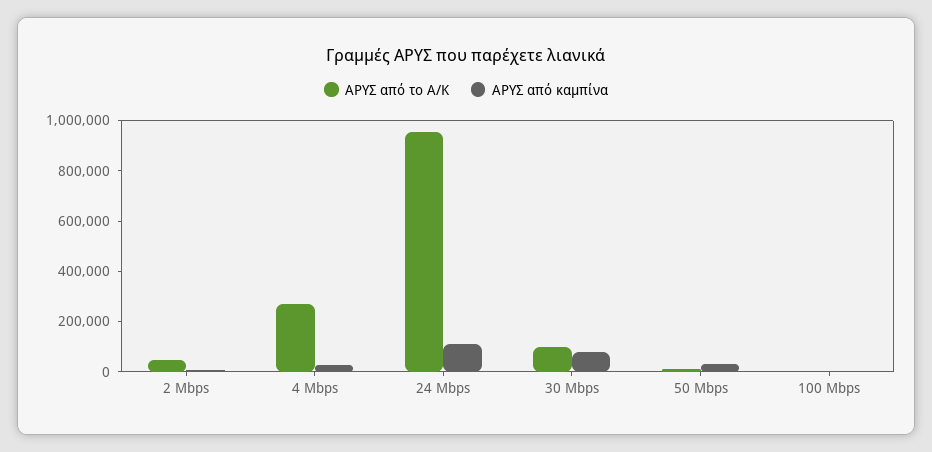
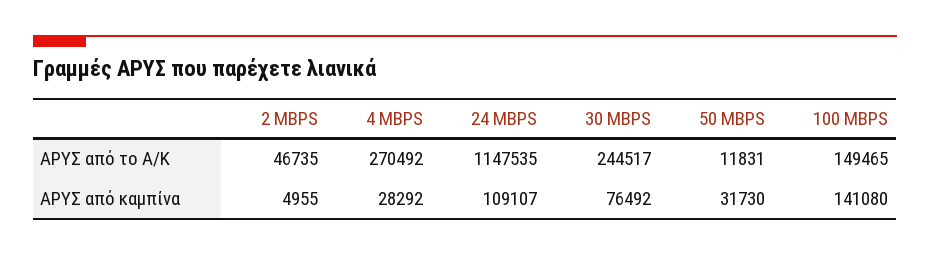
ΑΡΥΣ από το Α/Κ, 24 Mbps: 950000 -> 1147535
ΑΡΥΣ από το Α/Κ, 30 Mbps: 100000 -> 244517
ΑΡΥΣ από το Α/Κ, 100 Mbps: 0 -> 149465
ΑΡΥΣ από καμπίνα, 100 Mbps: 0 -> 141080

